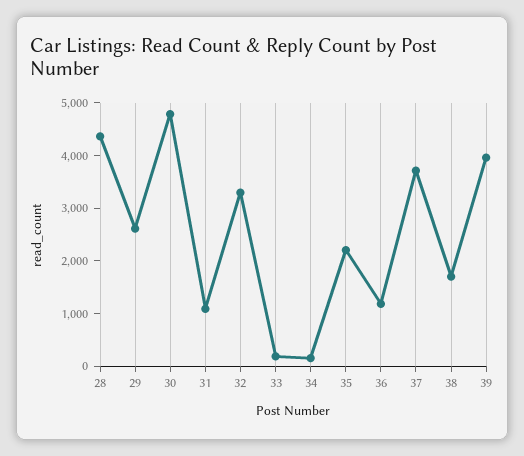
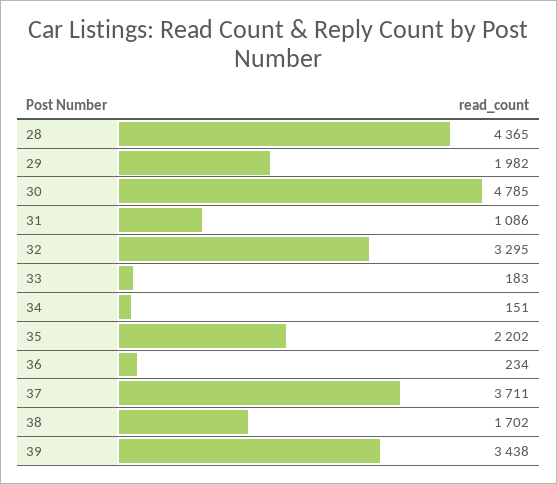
29: 2600 -> 1982
36: 1200 -> 234
39: 4000 -> 3438

